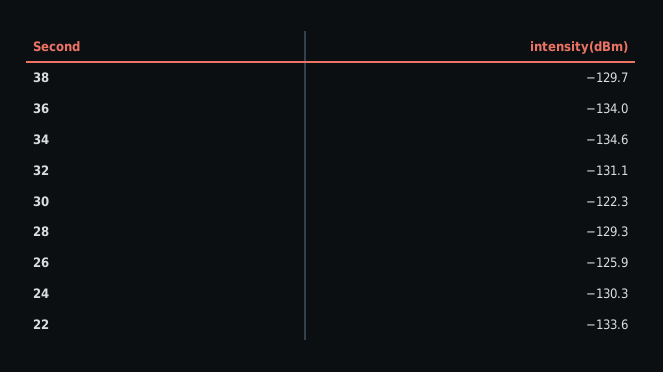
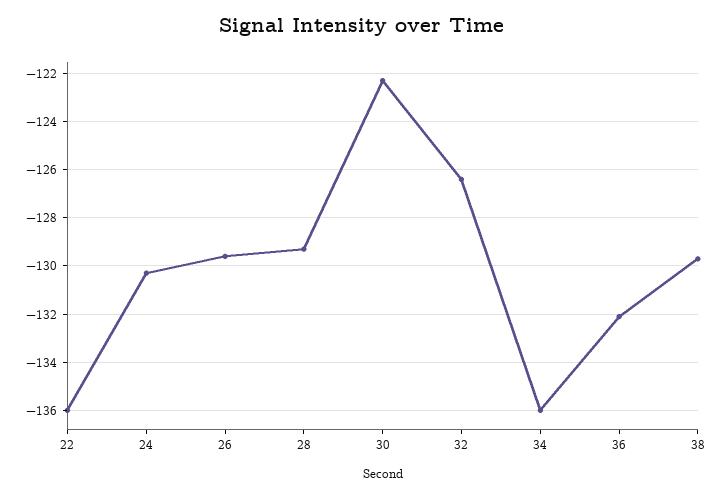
36: -134 -> -132
34: -134.6 -> -136
32: -131.1 -> -126.5
26: -125.9 -> -129.5
22: -133.6 -> -136

